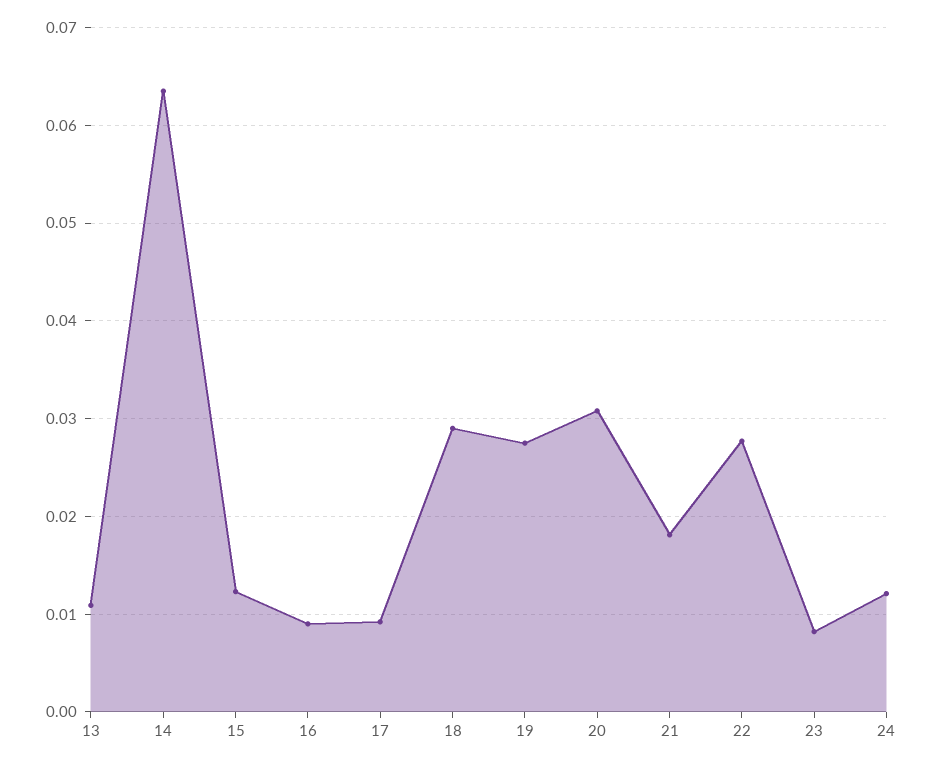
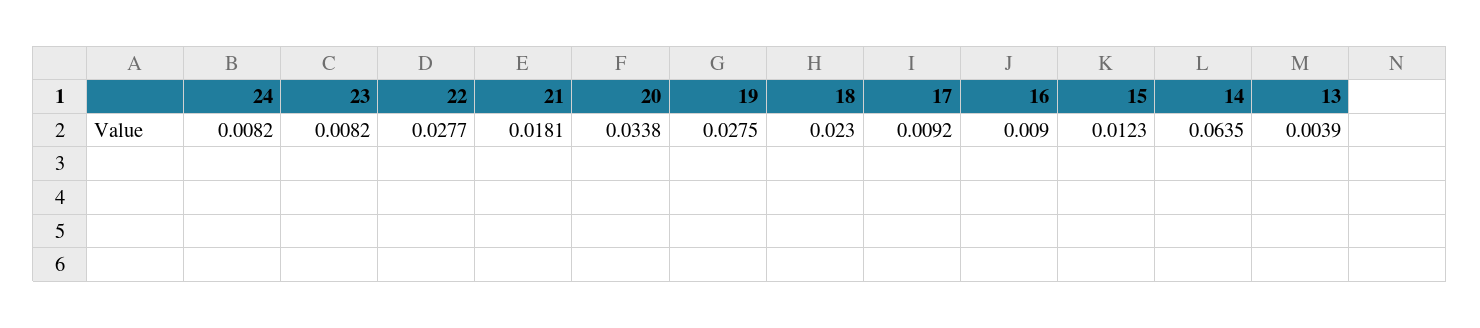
13: 0.011 -> 0.0039
18: 0.029 -> 0.023
20: 0.031 -> 0.0338
24: 0.012 -> 0.0082

